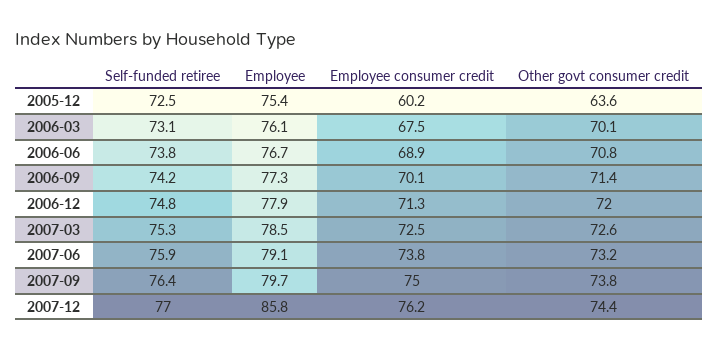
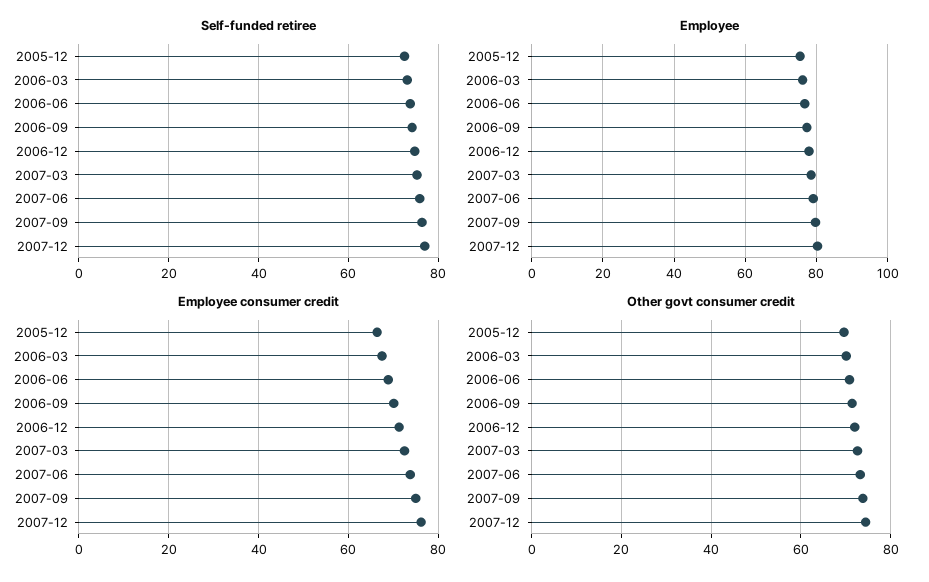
Employee consumer credit, 2005-12: 60.2 -> 66
Other govt consumer credit, 2005-12: 63.6 -> 70
Employee, 2007-12: 85.8 -> 80

